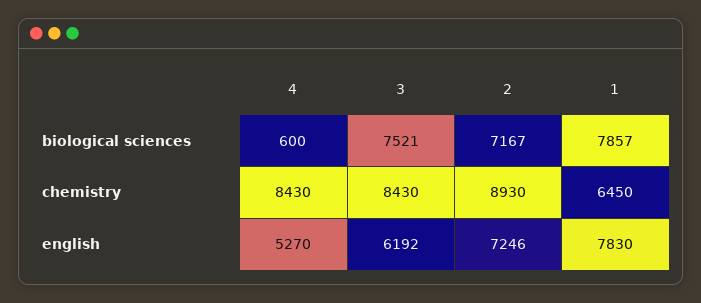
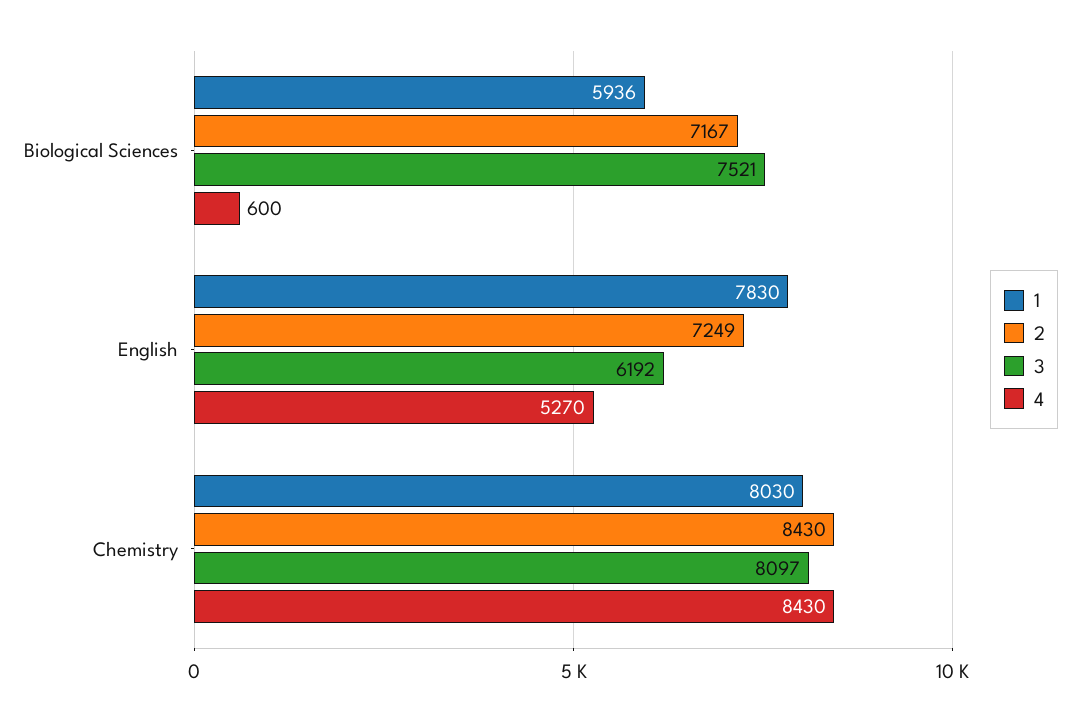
1, biological sciences: 7857 -> 5936
3, chemistry: 8430 -> 8097
2, chemistry: 8930 -> 8430
1, chemistry: 6450 -> 8030
2, english: 7246 -> 7249

